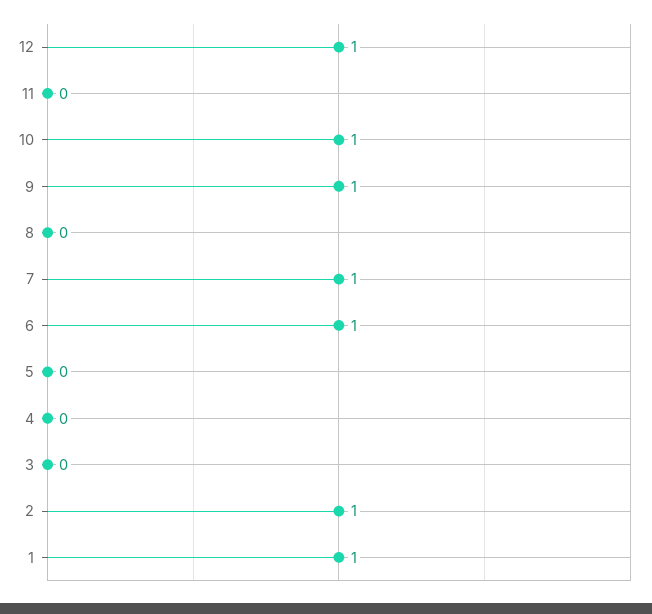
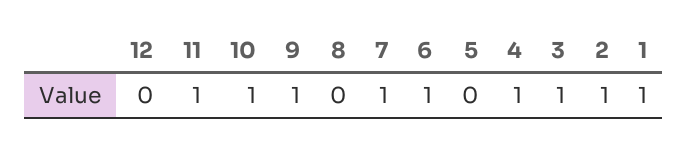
12: 1 -> 0
11: 0 -> 1
4: 0 -> 1
3: 0 -> 1

